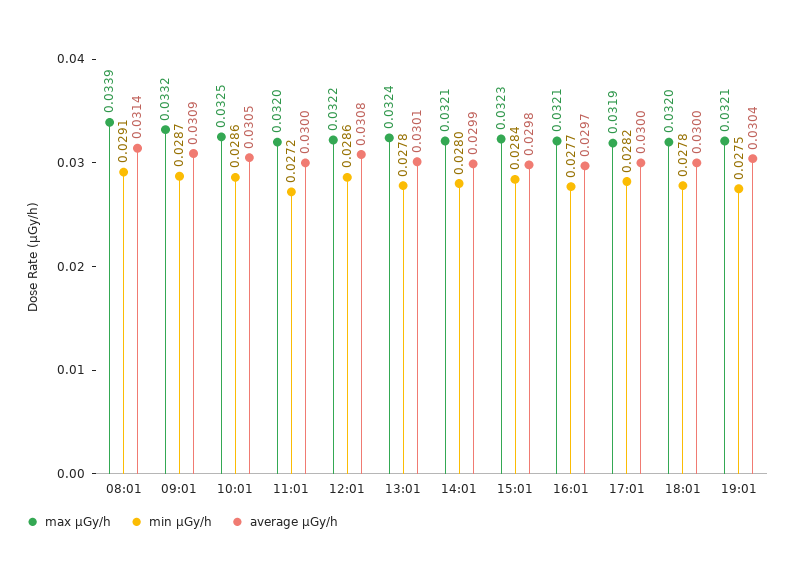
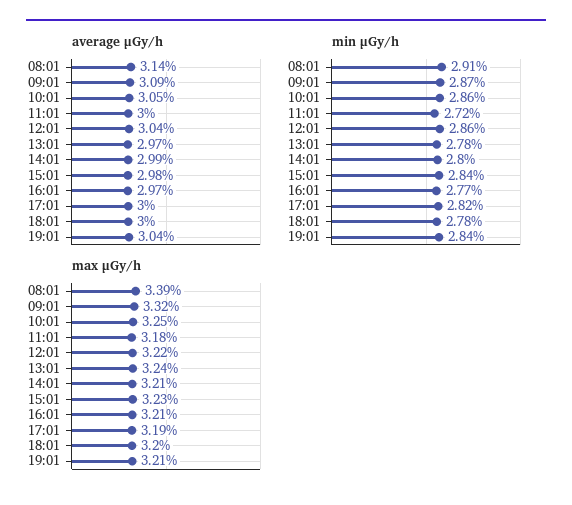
max μGy/h, 11:01: 0.032 -> 0.0318
average μGy/h, 12:01: 0.0308 -> 0.0304
average μGy/h, 13:01: 0.0301 -> 0.0297
min μGy/h, 19:01: 0.0275 -> 0.0284

